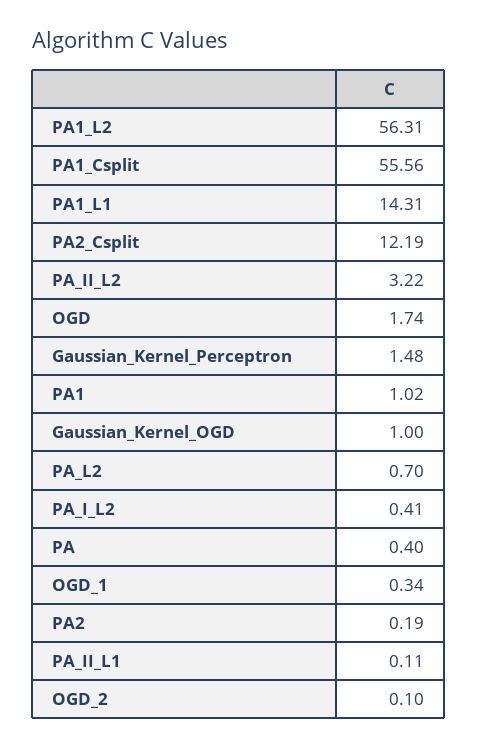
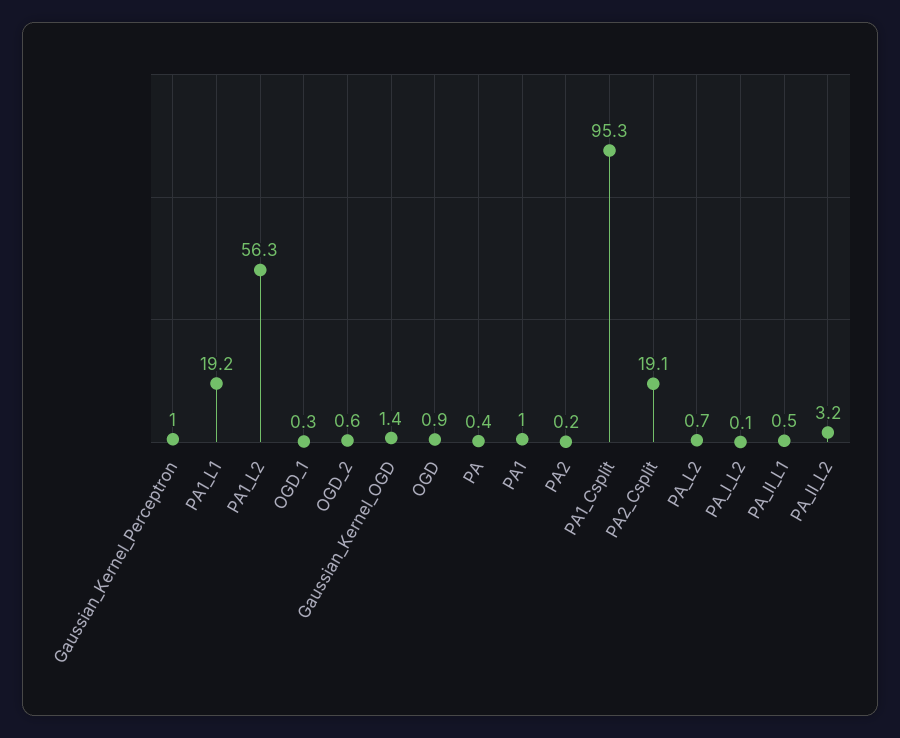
PA1_Csplit: 55.56 -> 95.3
PA1_L1: 14.31 -> 19.2
PA2_Csplit: 12.19 -> 19.1
OGD: 1.74 -> 0.9
Gaussian_Kernel_Perceptron: 1.48 -> 1
Gaussian_Kernel_OGD: 1 -> 1.4
PA_I_L2: 0.41 -> 0.1
PA_II_L1: 0.11 -> 0.5
OGD_2: 0.1 -> 0.6

